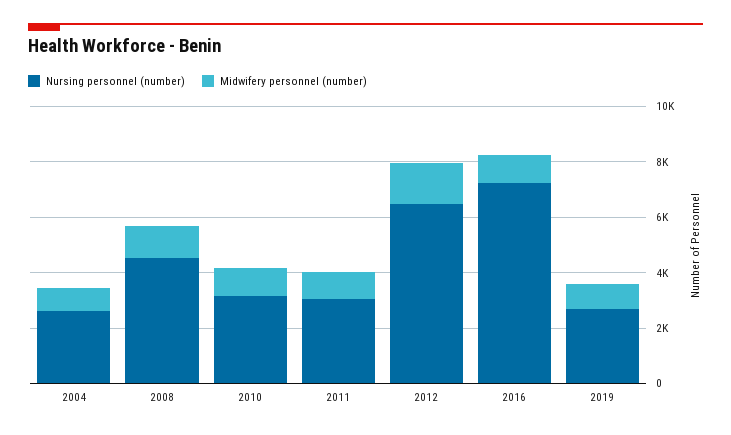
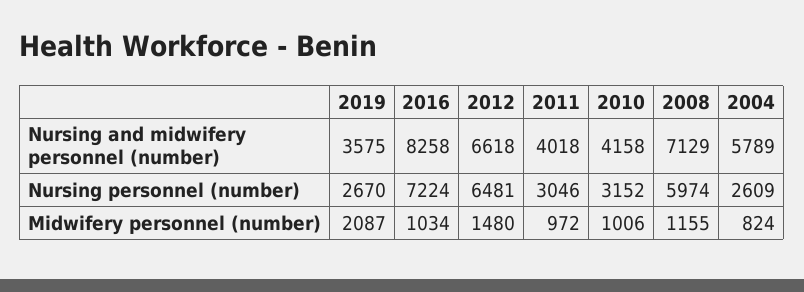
Nursing personnel (number), 2008: 4500 -> 5974
Midwifery personnel (number), 2019: 1000 -> 2087
Nursing and midwifery personnel (number), 2019: none -> 3575
Nursing and midwifery personnel (number), 2016: none -> 8258
Nursing and midwifery personnel (number), 2012: none -> 6618
Nursing and midwifery personnel (number), 2011: none -> 4018
Nursing and midwifery personnel (number), 2010: none -> 4158
Nursing and midwifery personnel (number), 2008: none -> 7129
Nursing and midwifery personnel (number), 2004: none -> 5789

